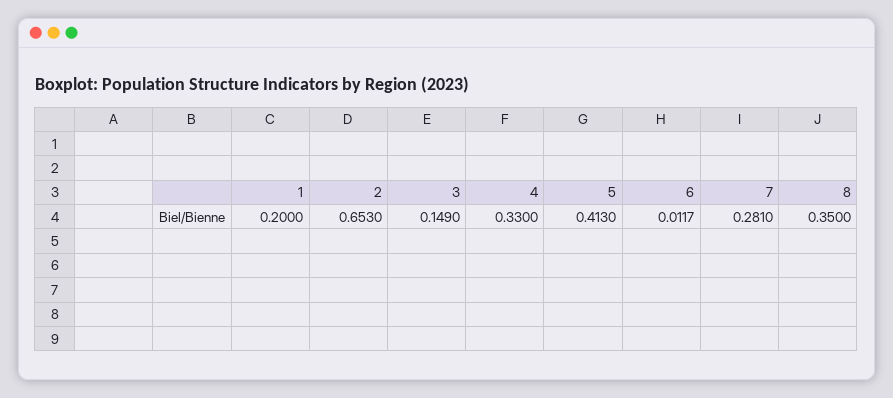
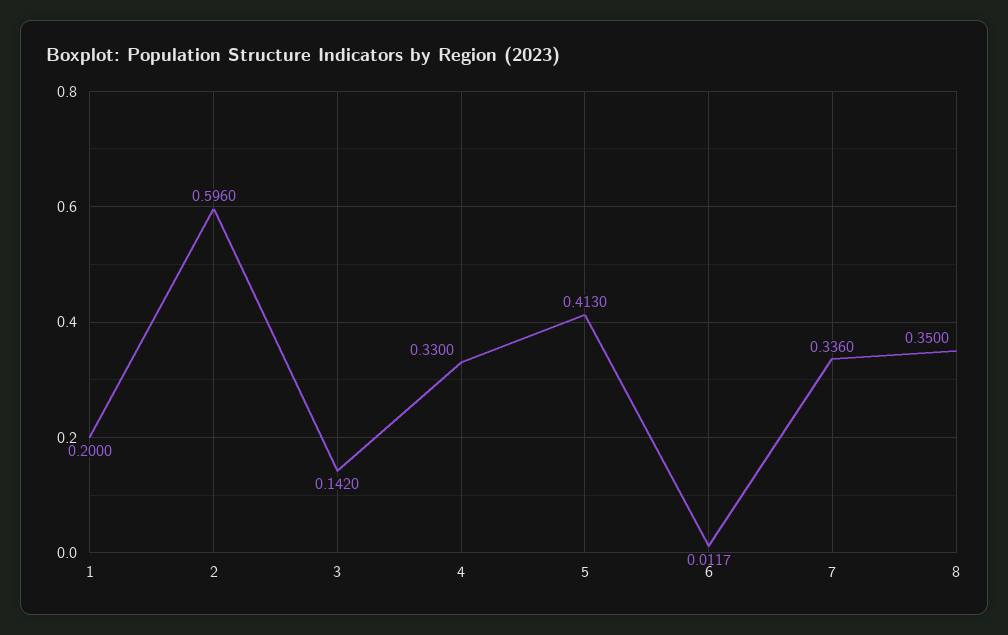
2: 0.653 -> 0.596
3: 0.149 -> 0.142
7: 0.281 -> 0.336

